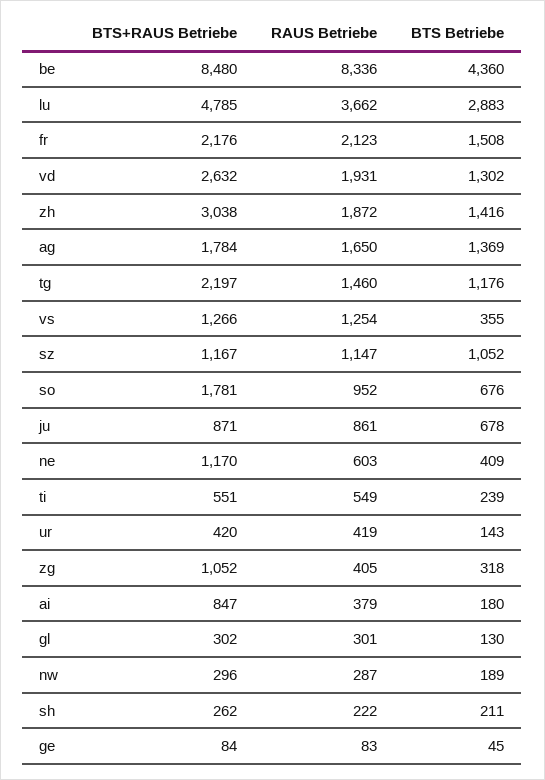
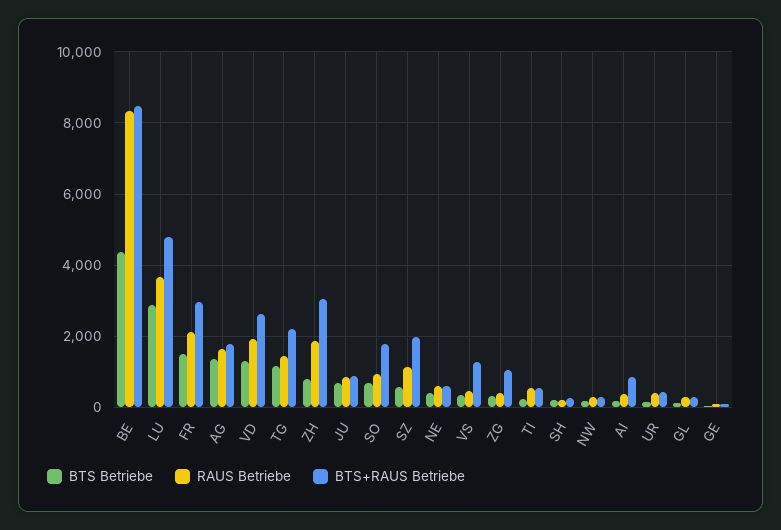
BTS+RAUS Betriebe, fr: 2176 -> 3000
BTS Betriebe, zh: 1416 -> 800
RAUS Betriebe, vs: 1254 -> 400
BTS+RAUS Betriebe, sz: 1167 -> 2000
BTS Betriebe, sz: 1052 -> 600
BTS+RAUS Betriebe, ne: 1170 -> 600

